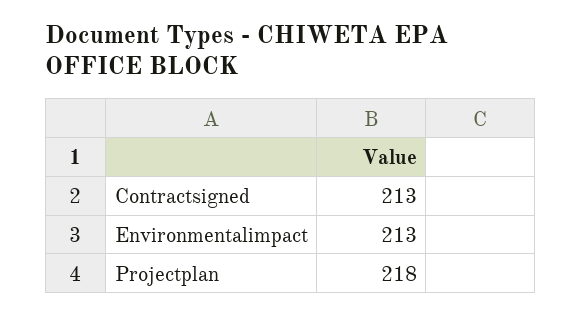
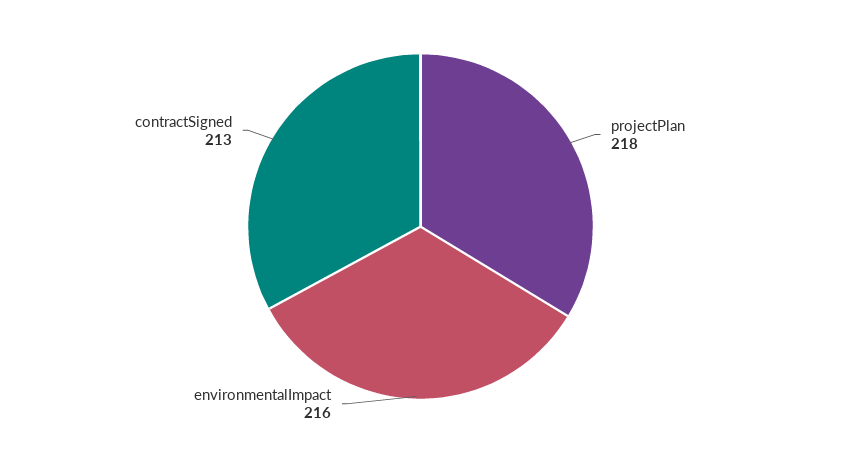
Environmentalimpact: 213 -> 216

